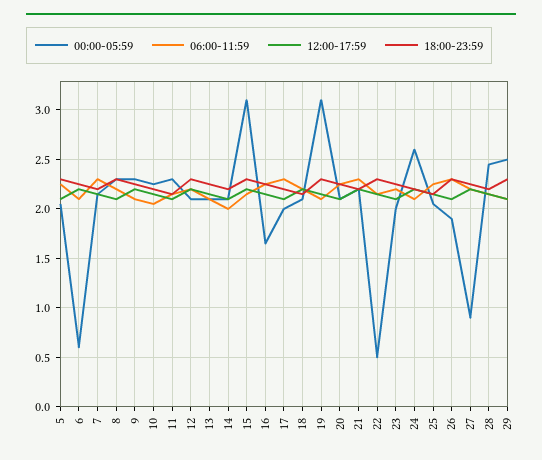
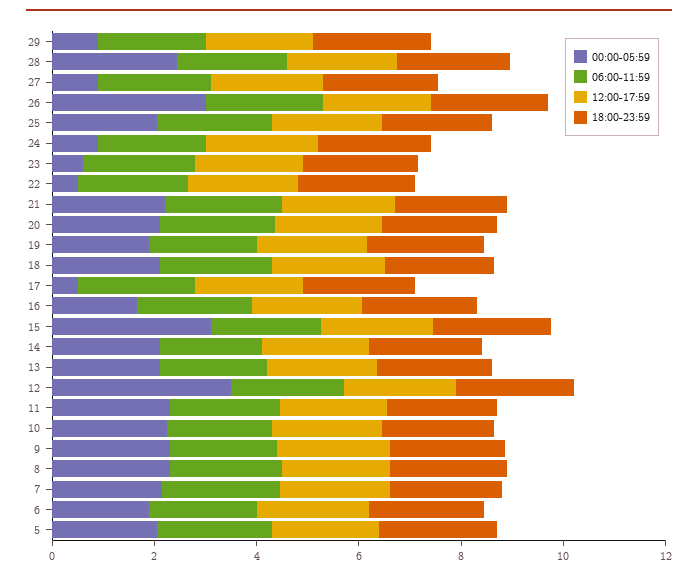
00:00-05:59, 6: 0.6 -> 2
00:00-05:59, 12: 2.1 -> 3.5
00:00-05:59, 17: 2 -> 0.5
00:00-05:59, 19: 3.1 -> 2
00:00-05:59, 23: 2 -> 0.5
00:00-05:59, 24: 2.6 -> 1
00:00-05:59, 26: 1.9 -> 3
00:00-05:59, 29: 2.5 -> 1

